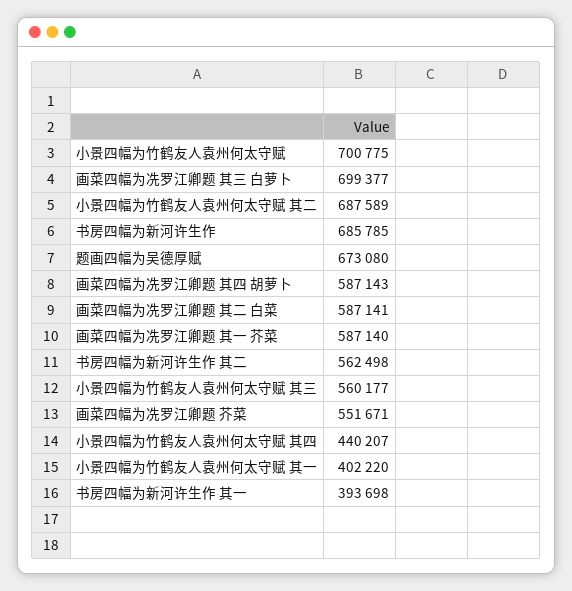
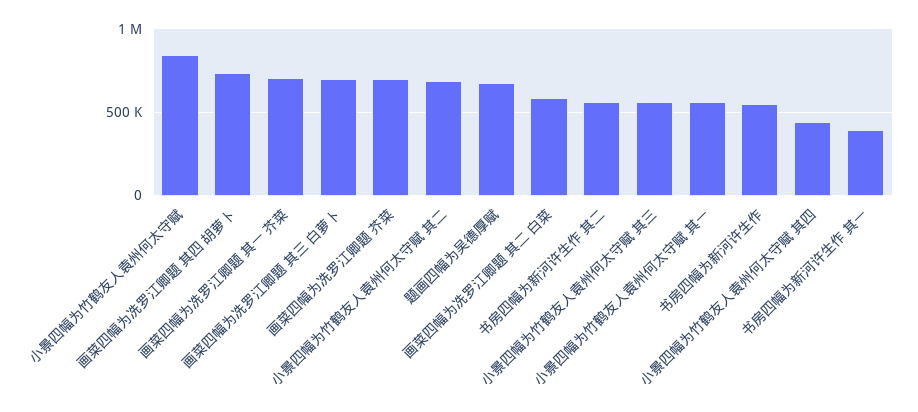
小景四幅为竹鹤友人袁州何太守赋: 700775 -> 850000
书房四幅为新河许生作: 685785 -> 550000
画菜四幅为冼罗江卿题 其四 胡萝卜: 587143 -> 750000
画菜四幅为冼罗江卿题 其一 芥菜: 587140 -> 700000
画菜四幅为冼罗江卿题 芥菜: 551671 -> 700000
小景四幅为竹鹤友人袁州何太守赋 其一: 402220 -> 550000

